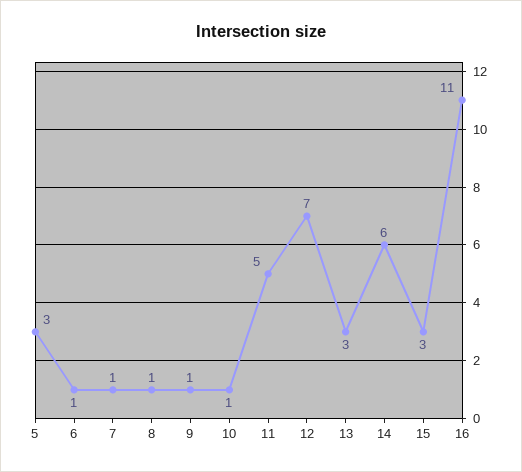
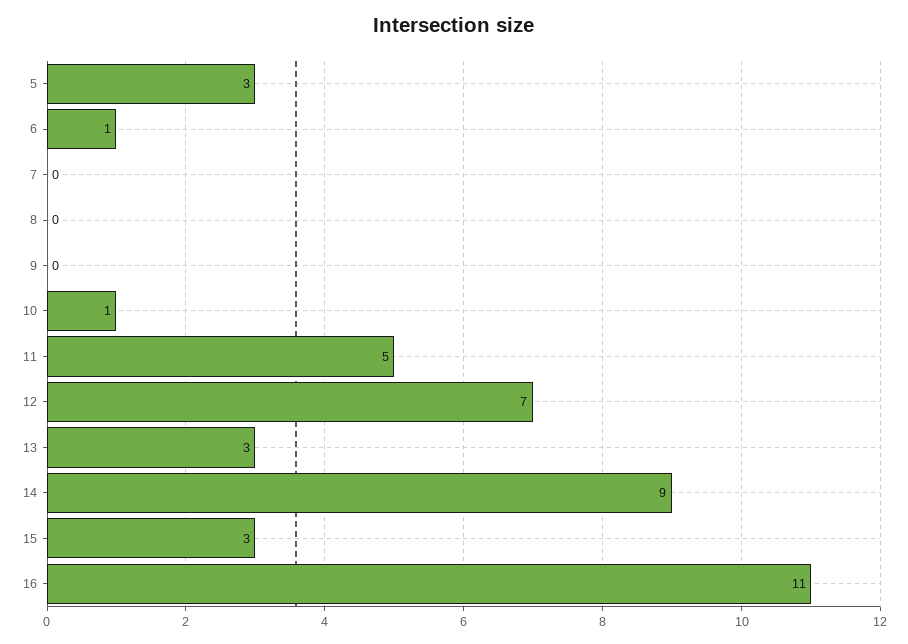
7: 1 -> 0
8: 1 -> 0
9: 1 -> 0
14: 6 -> 9

